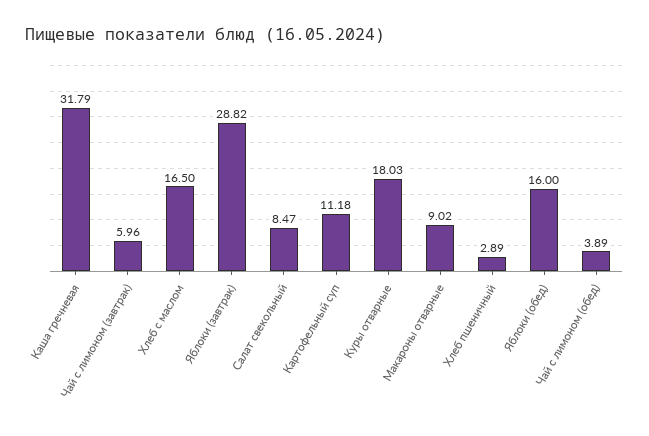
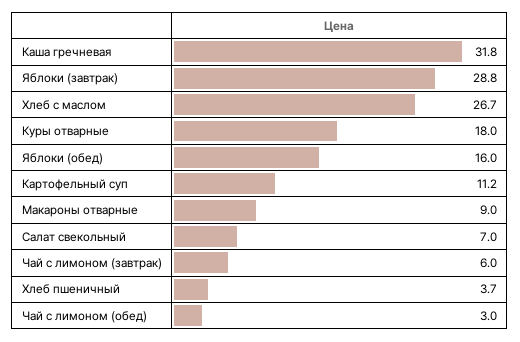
Хлеб с маслом: 16.5 -> 26.7
Салат свекольный: 8.47 -> 7
Хлеб пшеничный: 2.89 -> 3.7
Чай с лимоном (обед): 3.89 -> 3

